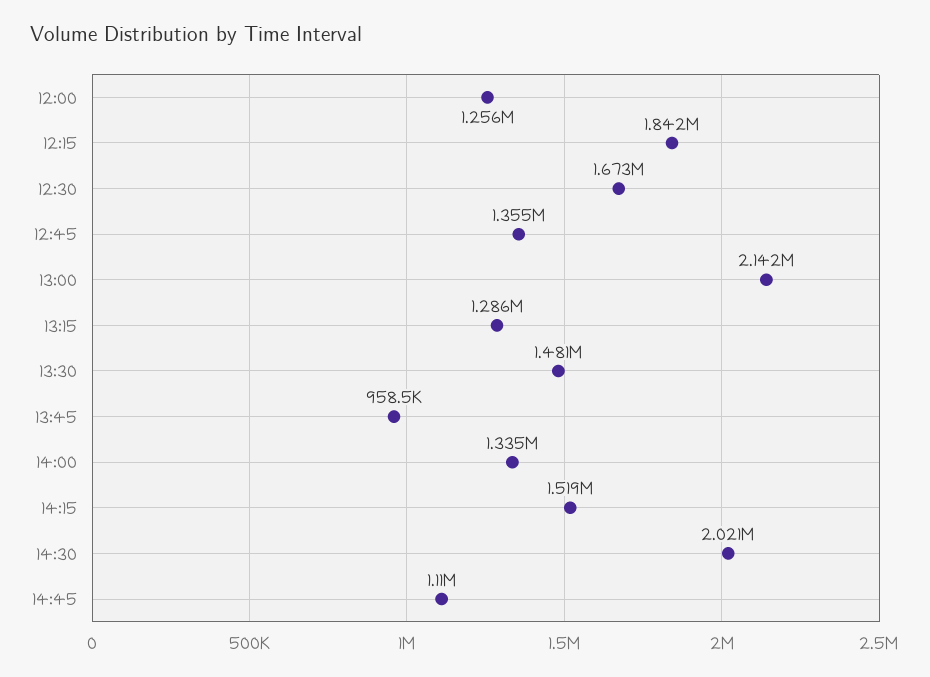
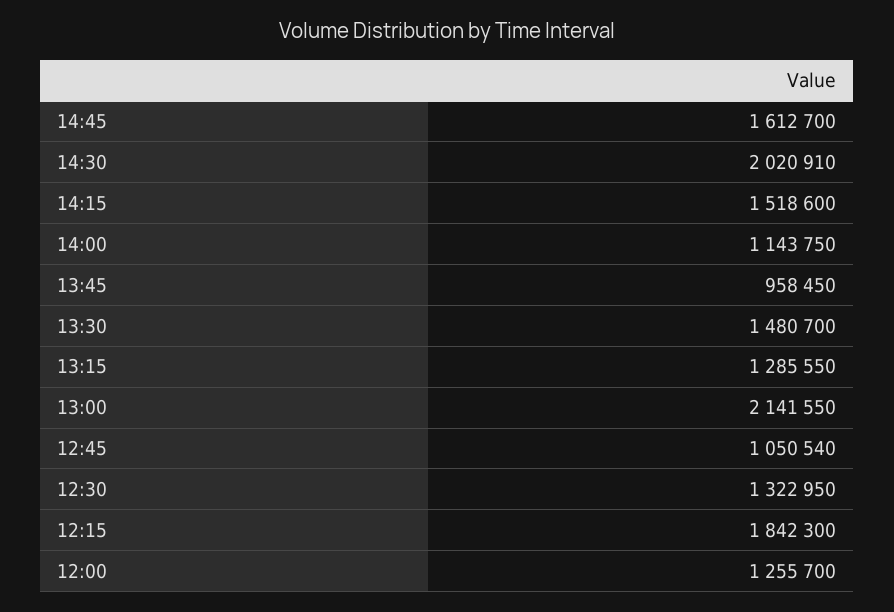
12:30: 1673000 -> 1322950
12:45: 1355000 -> 1050540
14:00: 1335000 -> 1143750
14:45: 1110000 -> 1612700

